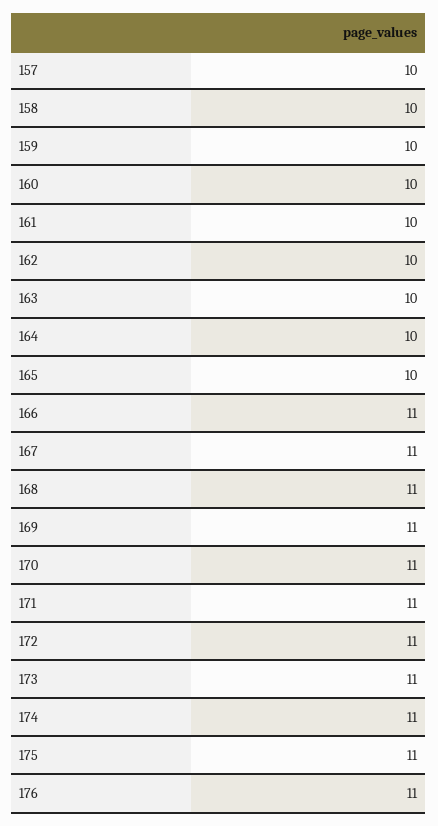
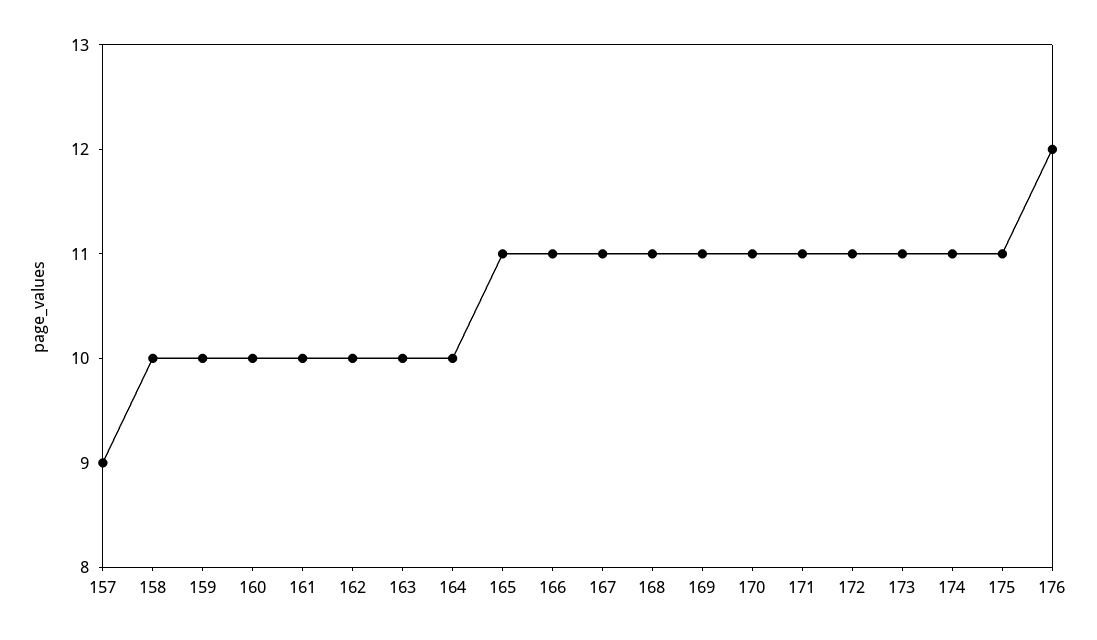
157: 10 -> 9
165: 10 -> 11
176: 11 -> 12

